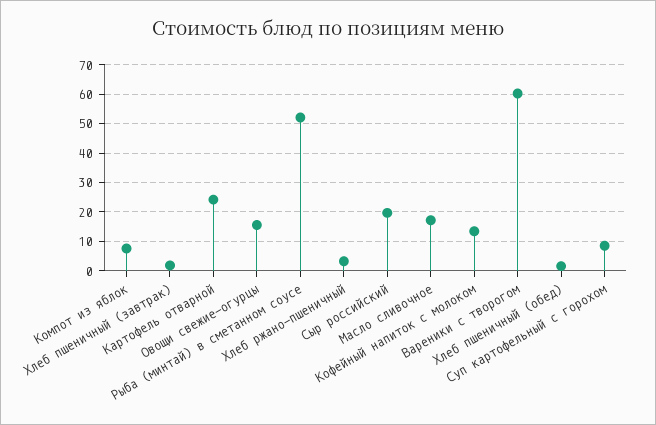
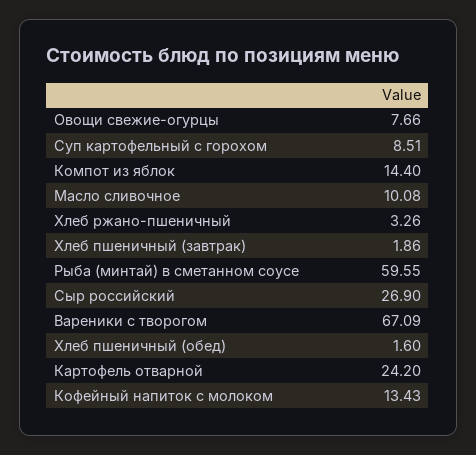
Компот из яблок: 7.5 -> 14.4
Овощи свежие-огурцы: 15 -> 7.66
Рыба (минтай) в сметанном соусе: 52.5 -> 59.55
Сыр российский: 20 -> 26.9
Масло сливочное: 17.5 -> 10.08
Вареники с творогом: 60 -> 67.09

